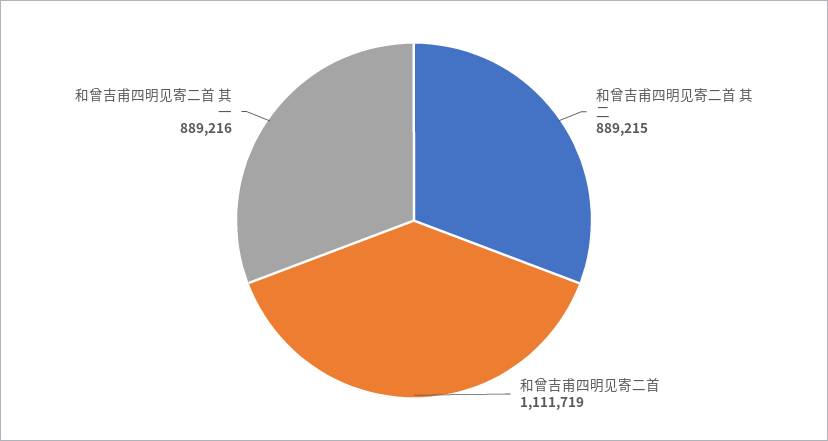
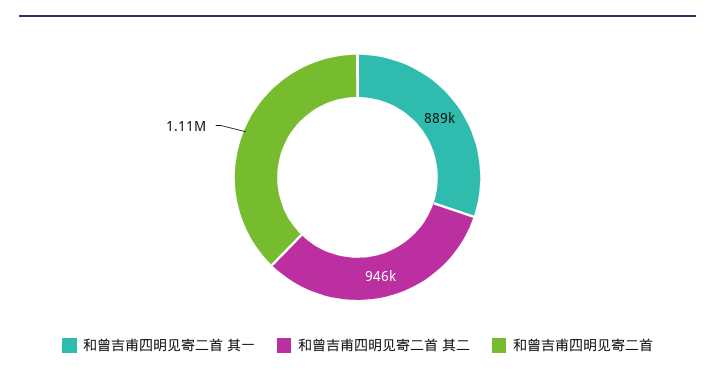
和曾吉甫四明见寄二首 其二: 889215 -> 946000

